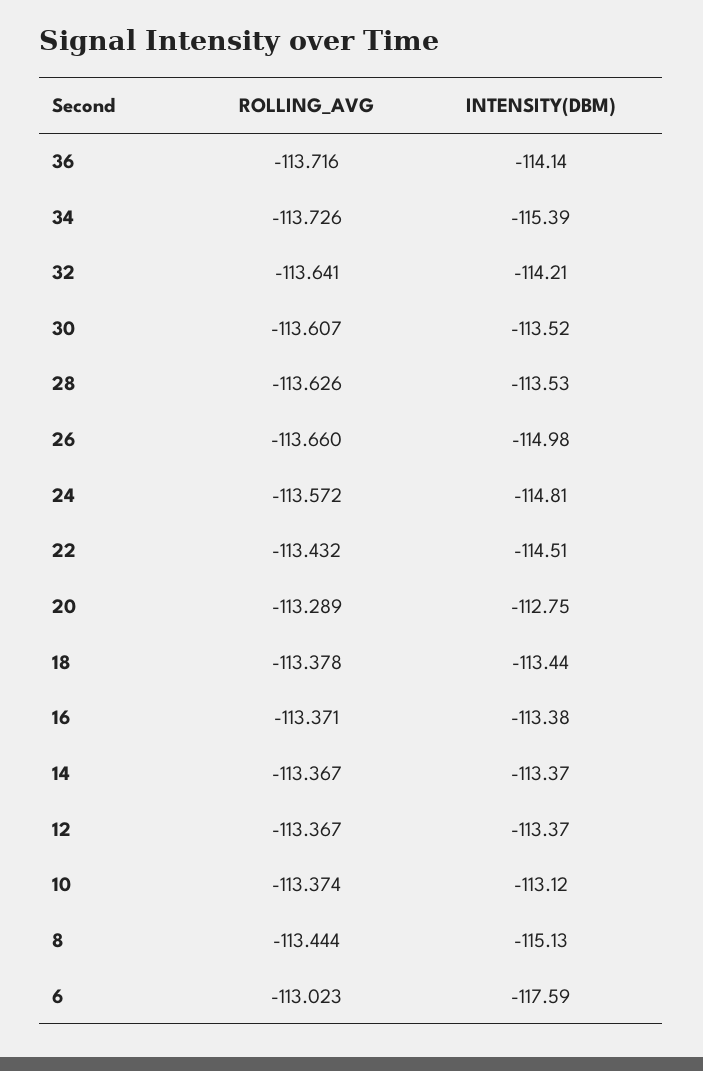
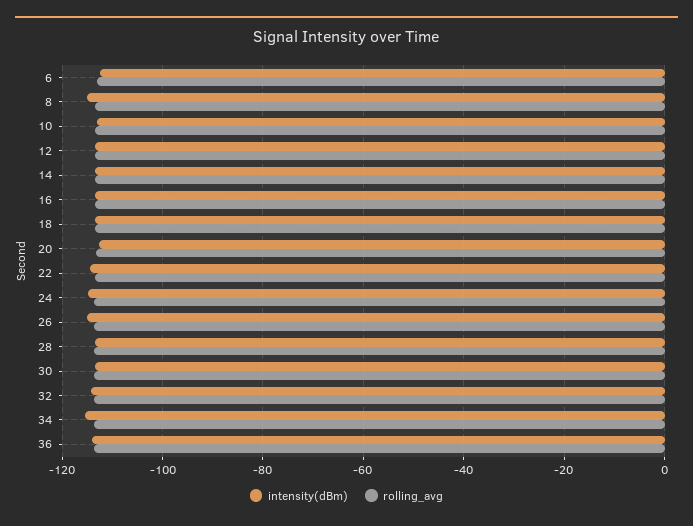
INTENSITY(DBM), 6: -117.59 -> -112

